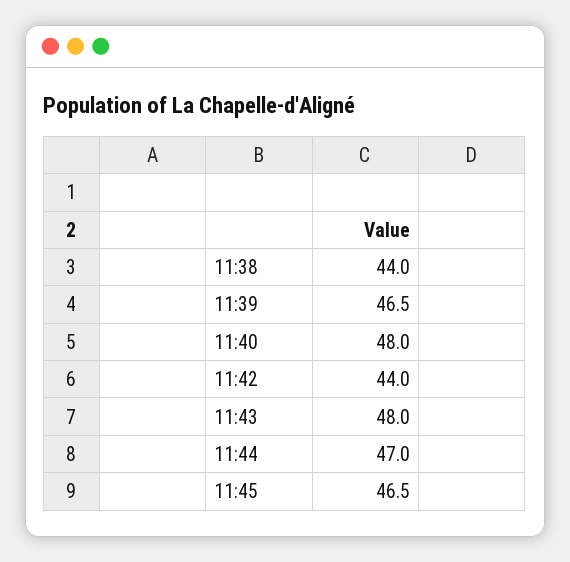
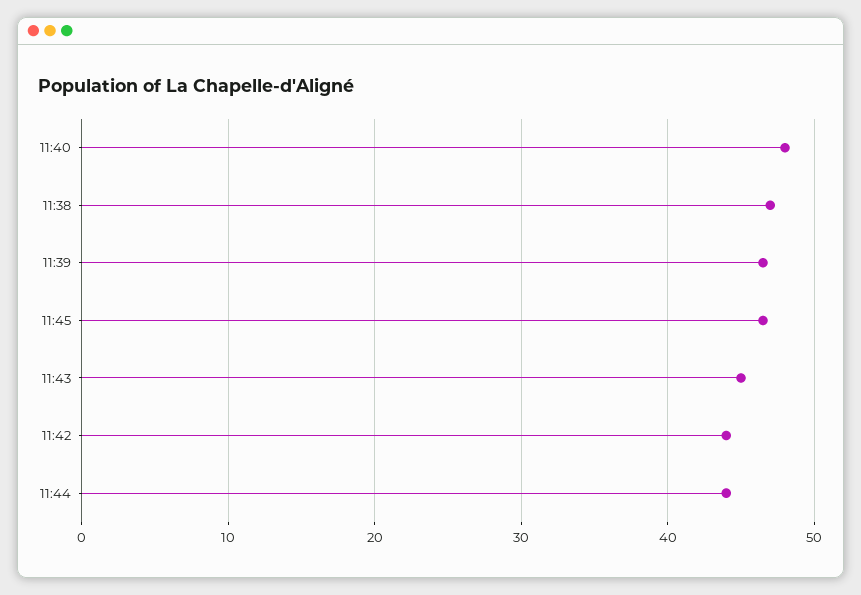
11:38: 44 -> 47
11:43: 48 -> 45
11:44: 47 -> 44

